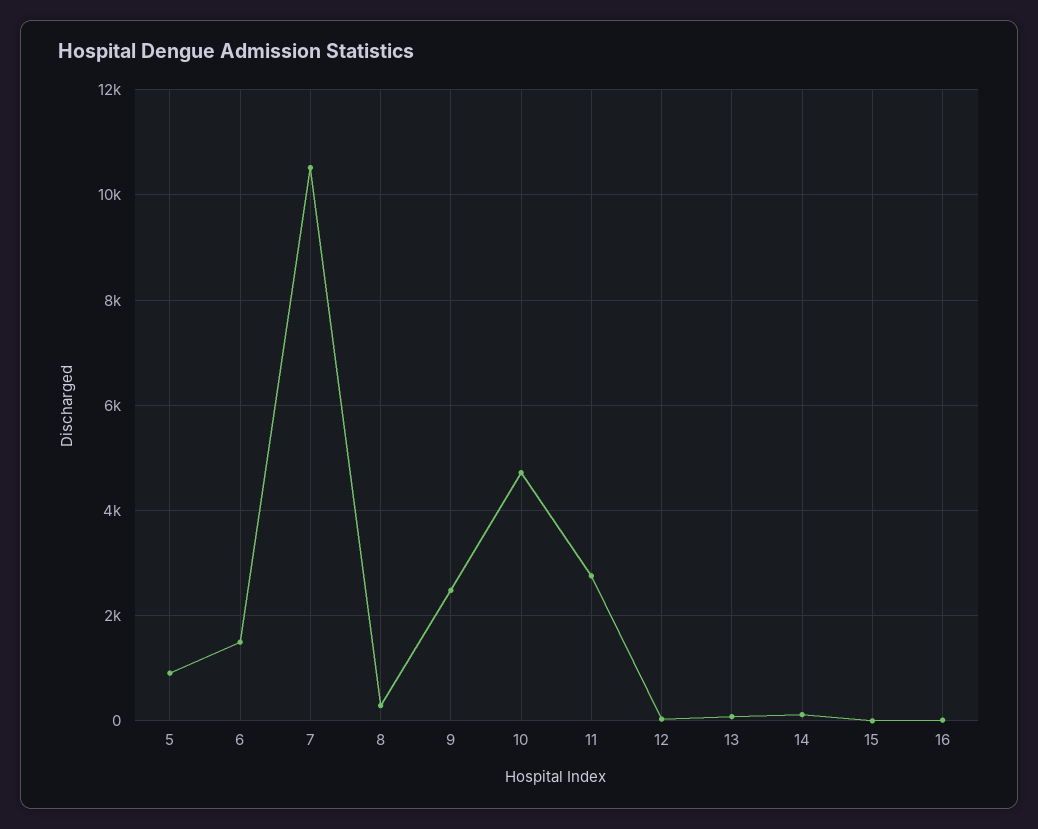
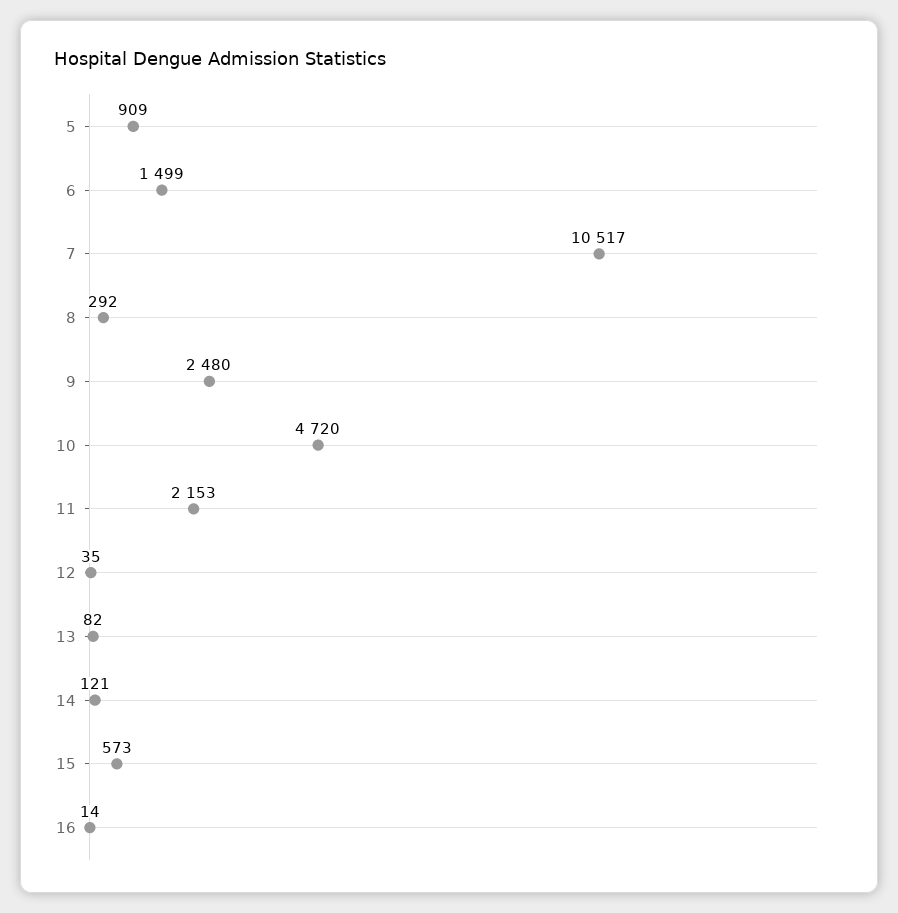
11: 2800 -> 2153
15: 0 -> 573

